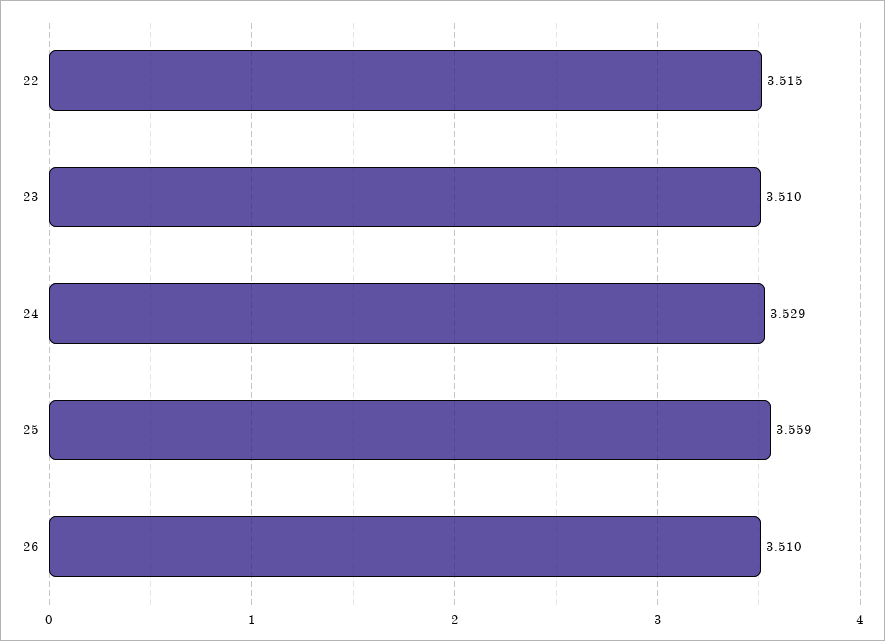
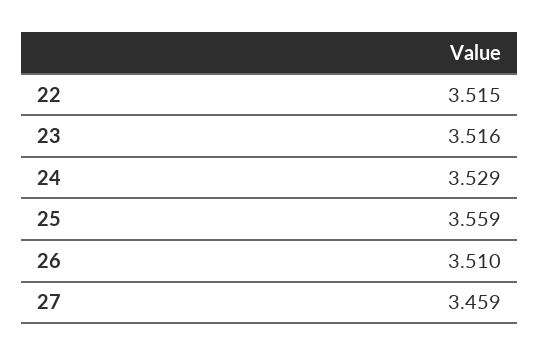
23: 3.51 -> 3.516
27: none -> 3.459

